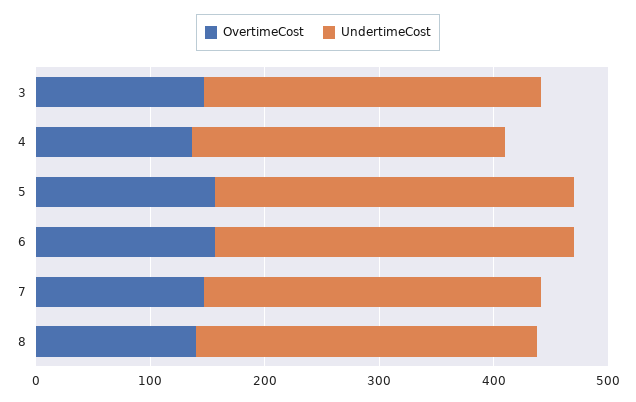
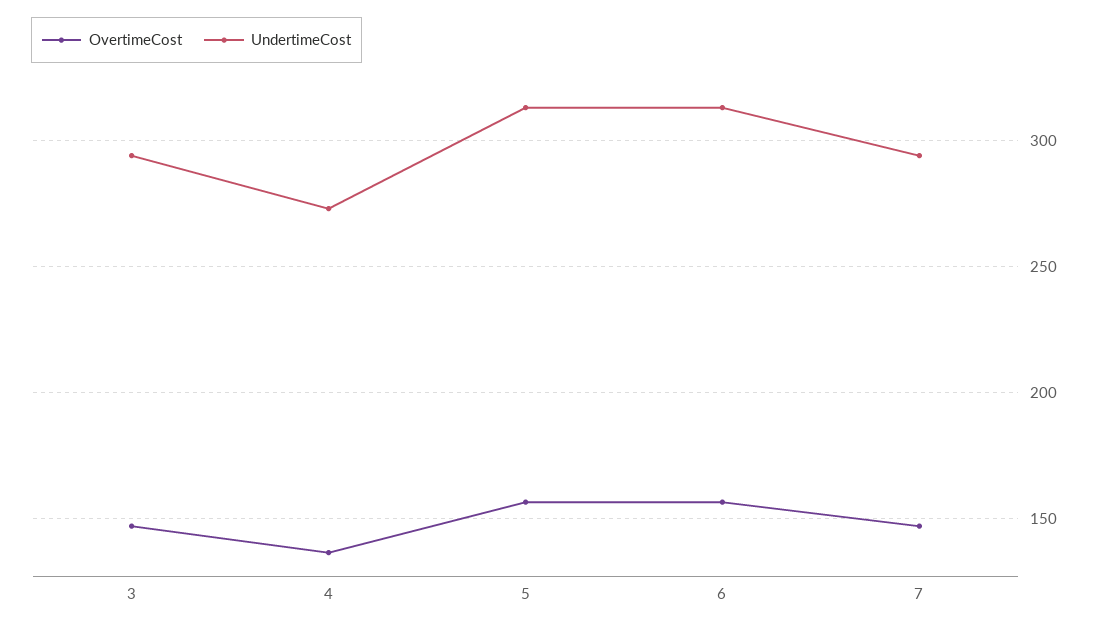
OvertimeCost, 8: 140 -> none
UndertimeCost, 8: 300 -> none

